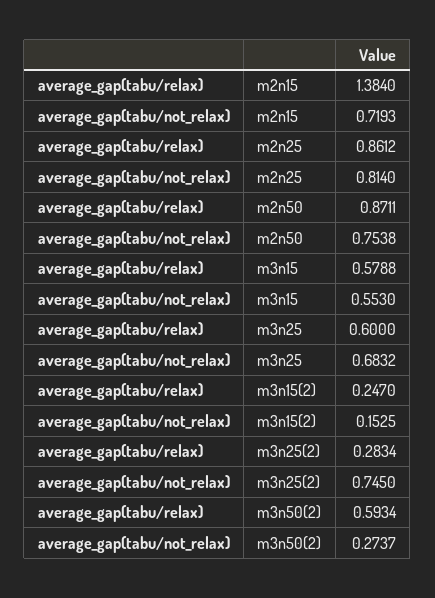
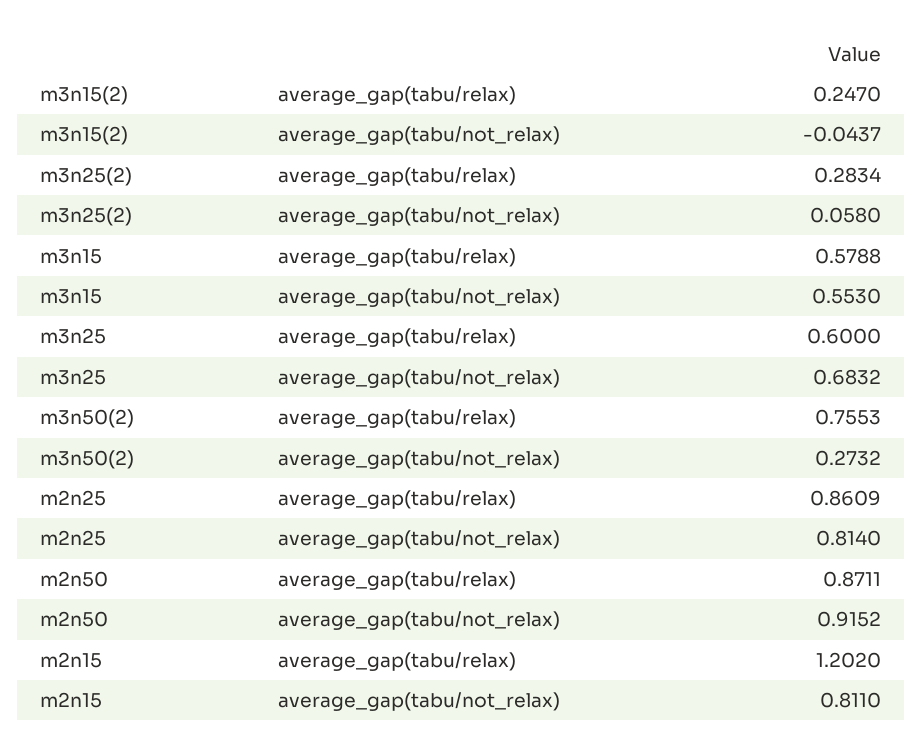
average_gap(tabu/relax), m2n15: 1.384 -> 1.202
average_gap(tabu/not_relax), m2n15: 0.7193 -> 0.811
average_gap(tabu/relax), m2n25: 0.8612 -> 0.8609
average_gap(tabu/not_relax), m2n50: 0.7538 -> 0.9152
average_gap(tabu/not_relax), m3n15(2): 0.1525 -> -0.0437
average_gap(tabu/not_relax), m3n25(2): 0.745 -> 0.058
average_gap(tabu/relax), m3n50(2): 0.5934 -> 0.7553
average_gap(tabu/not_relax), m3n50(2): 0.2737 -> 0.2732

